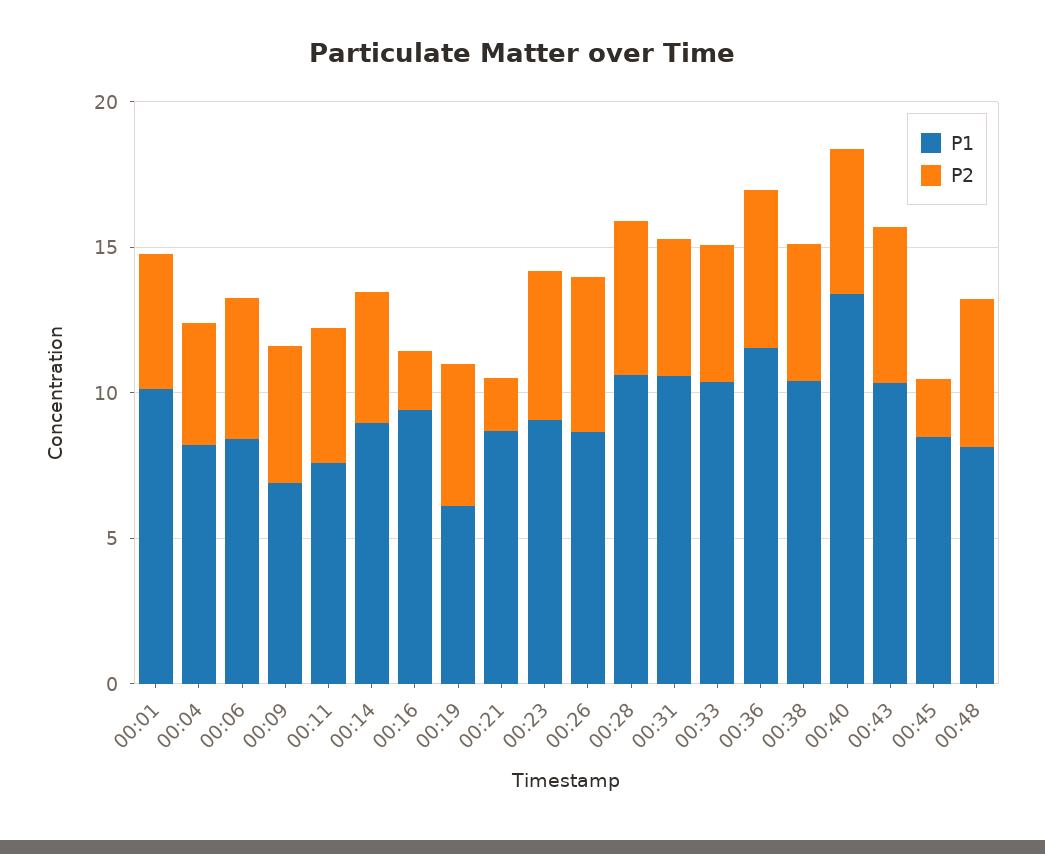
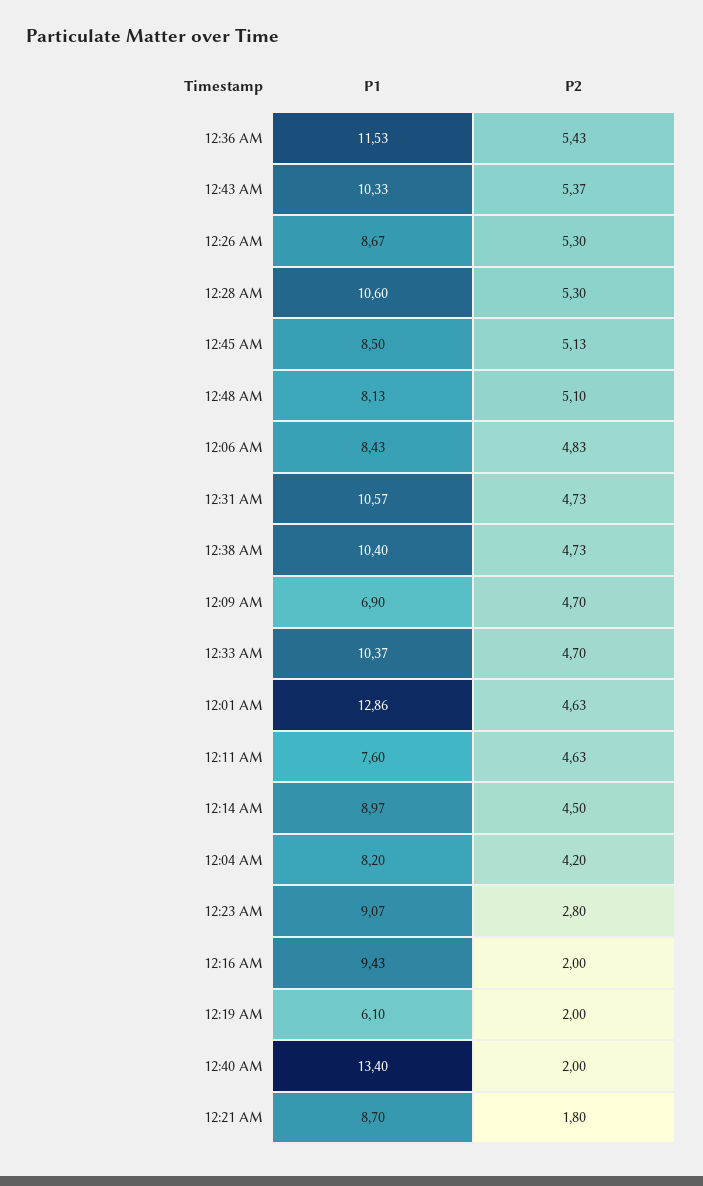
P1, 00:01: 10 -> 12.86
P2, 00:19: 5 -> 2
P2, 00:23: 5 -> 2.8
P2, 00:40: 5 -> 2
P2, 00:45: 2 -> 5.13

